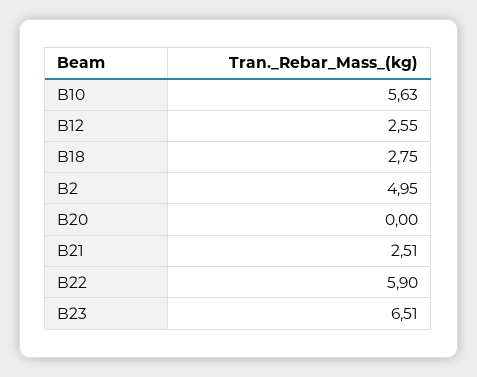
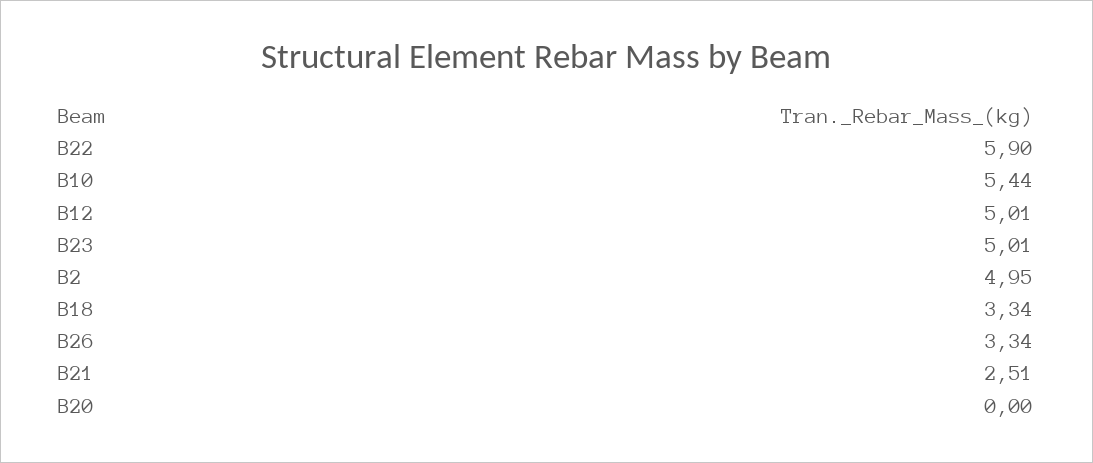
B10: 5.63 -> 5.44
B12: 2.55 -> 5.01
B18: 2.75 -> 3.34
B23: 6.51 -> 5.01
B26: none -> 3.34

